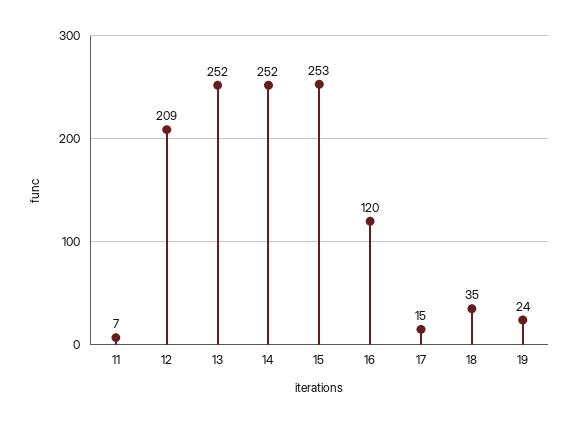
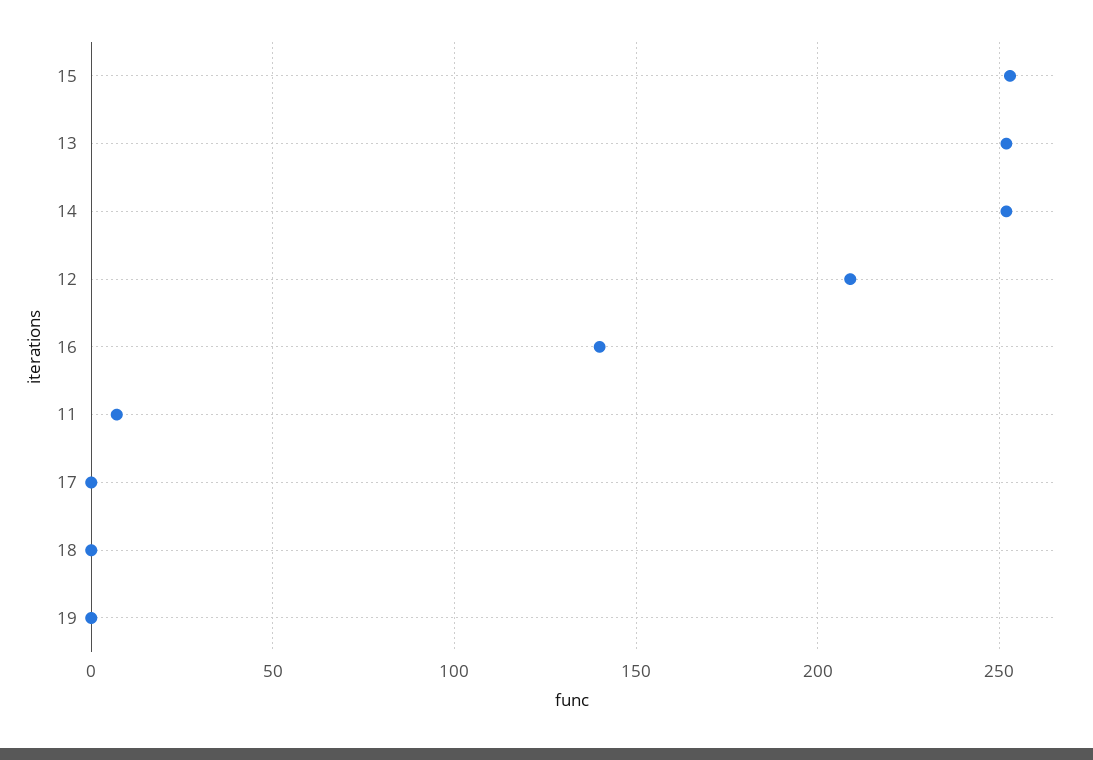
16: 120 -> 140
17: 15 -> 0
18: 35 -> 0
19: 24 -> 0

